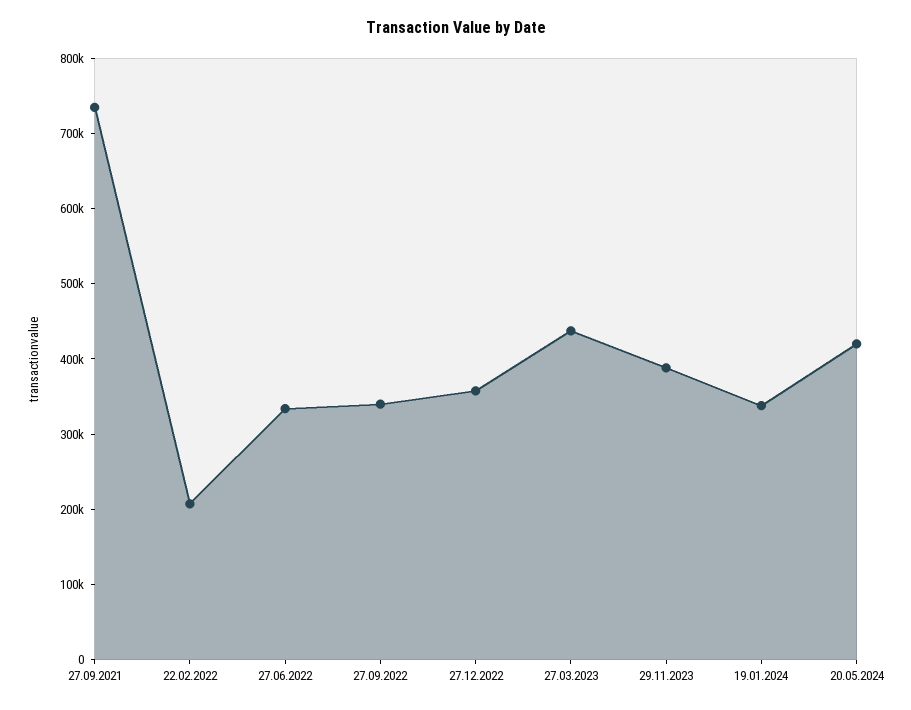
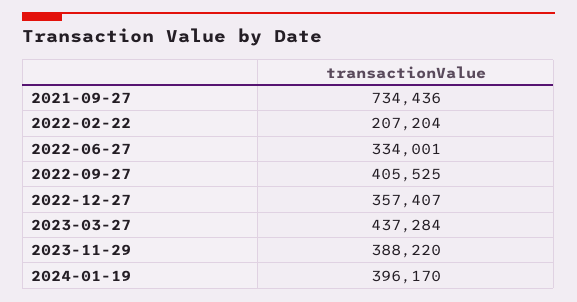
27.09.2022: 340000 -> 405525
19.01.2024: 340000 -> 396170
20.05.2024: 420000 -> none

